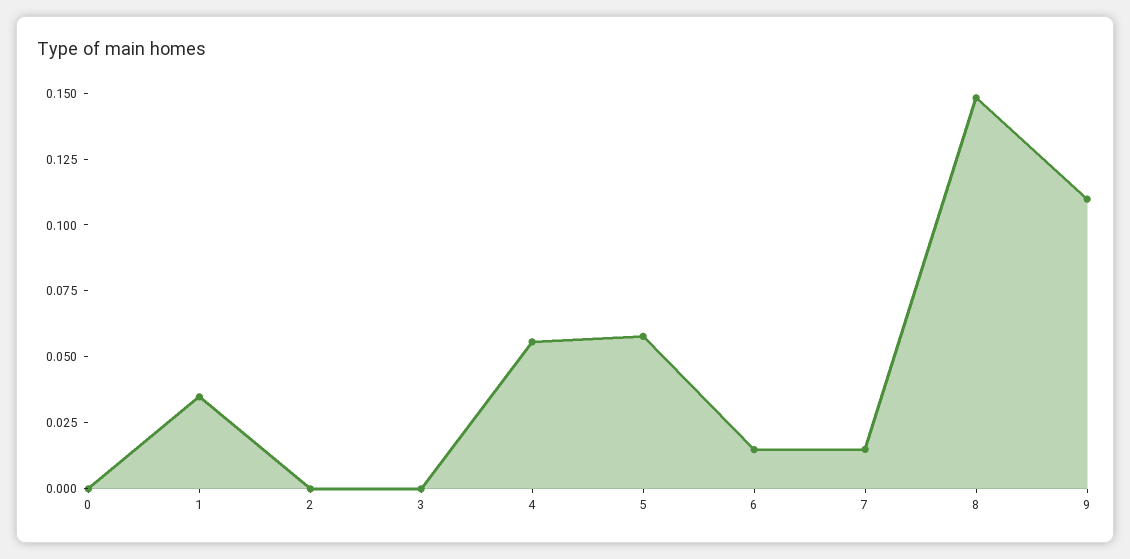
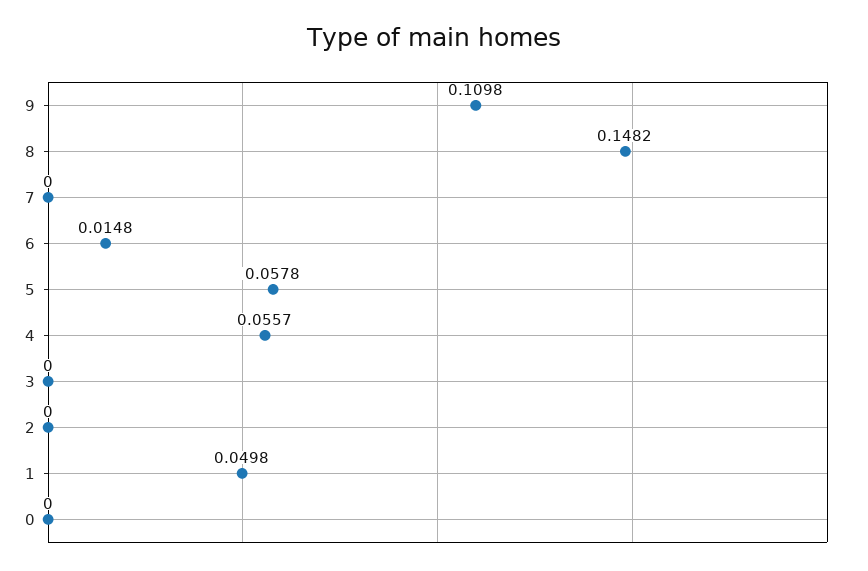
1: 0.035 -> 0.0498
7: 0.015 -> 0

